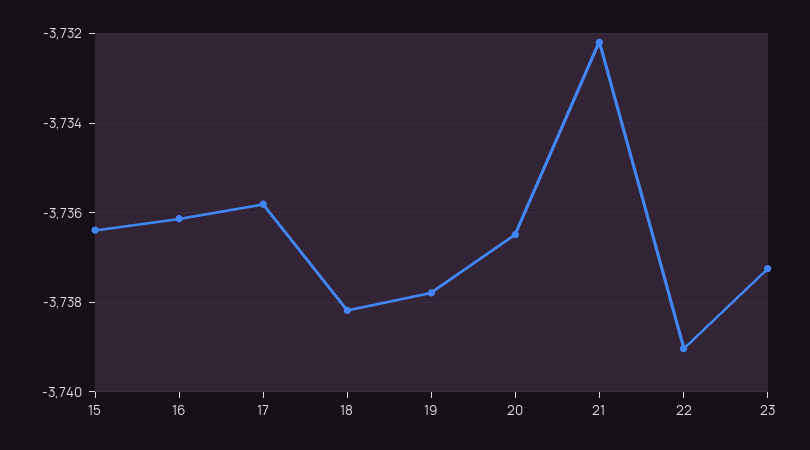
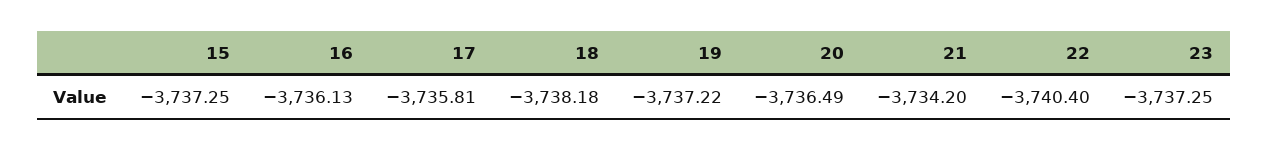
15: -3736.4 -> -3737.25
19: -3737.8 -> -3737.22
21: -3732.2 -> -3734.2
22: -3739 -> -3740.4

